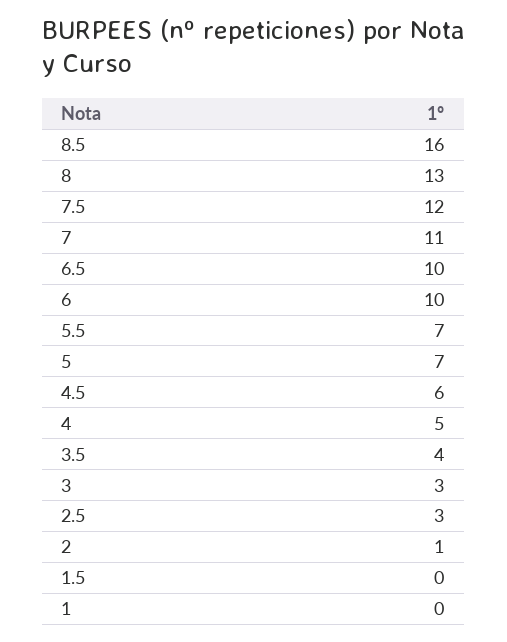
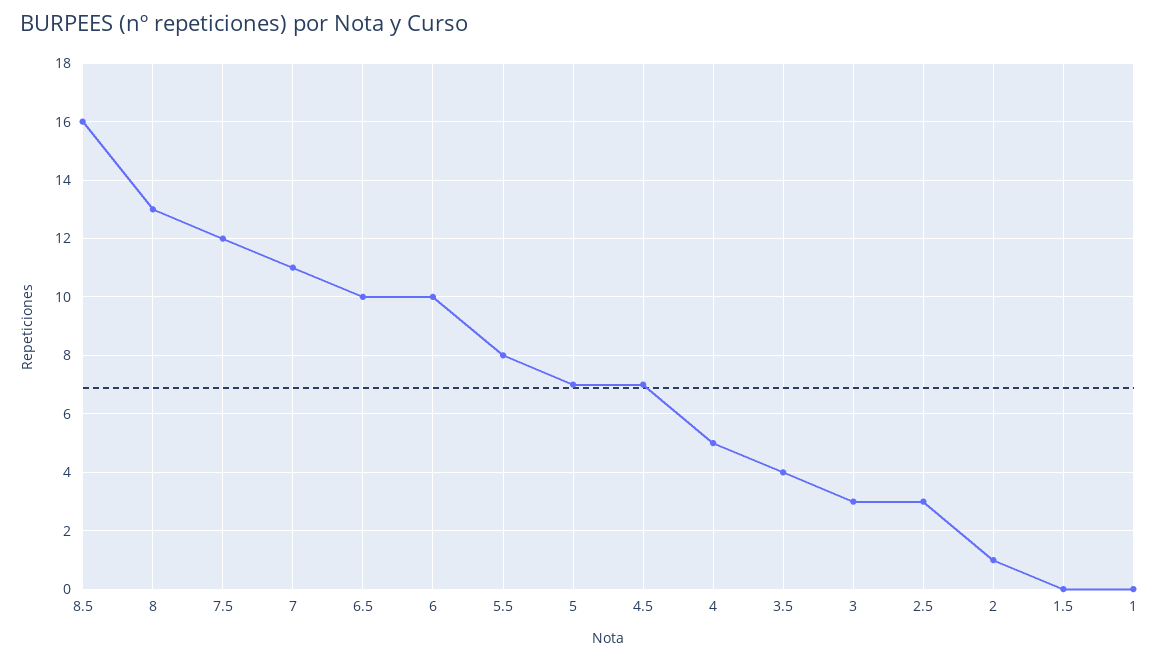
5.5: 7 -> 8
4.5: 6 -> 7

